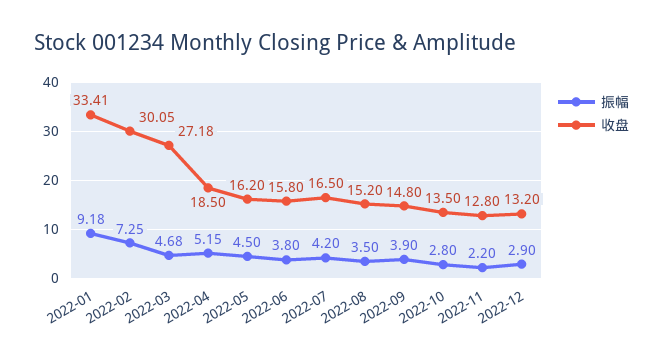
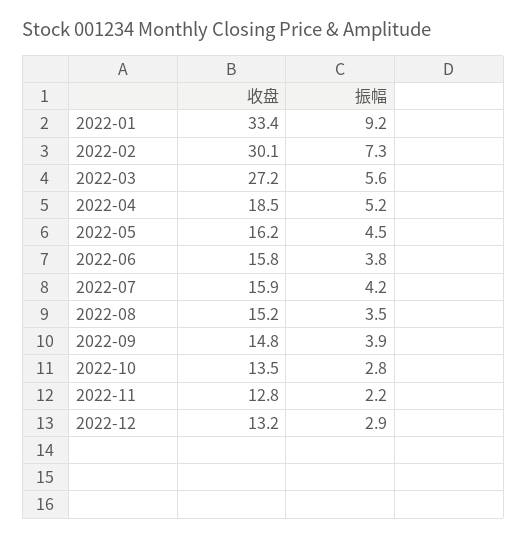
振幅, 2022-03: 4.68 -> 5.6
收盘, 2022-07: 16.5 -> 15.9

